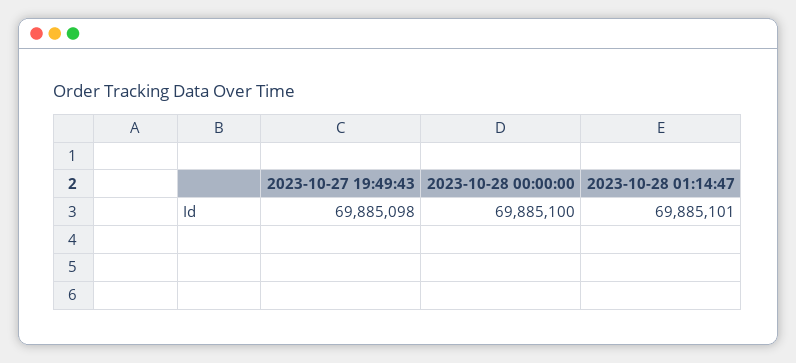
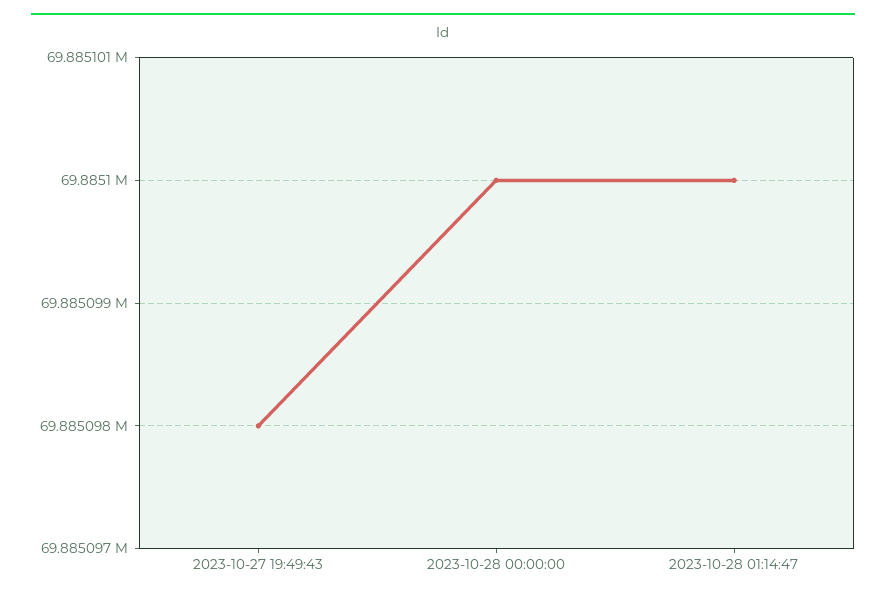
2023-10-28 01:14:47: 69885101 -> 69885100

